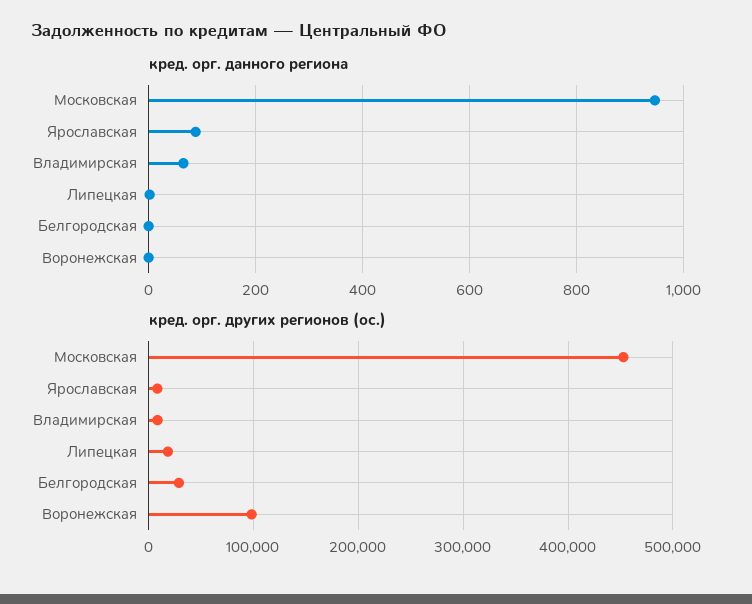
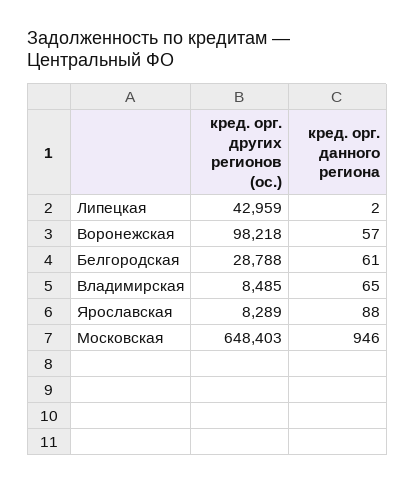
кред. орг. данного региона, Белгородская: 0 -> 61
кред. орг. данного региона, Воронежская: 0 -> 57
кред. орг. других регионов (ос.), Московская: 450000 -> 648403
кред. орг. других регионов (ос.), Липецкая: 20000 -> 42959

